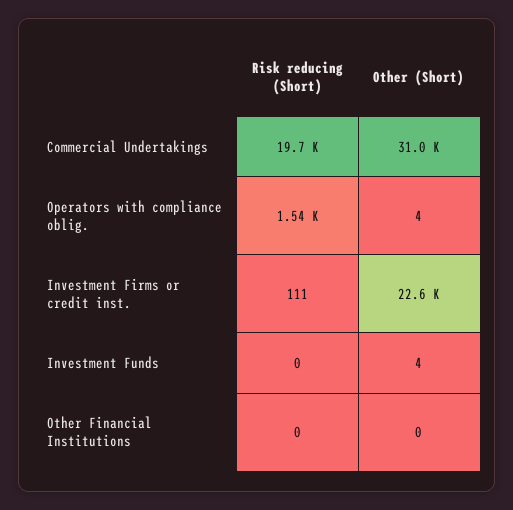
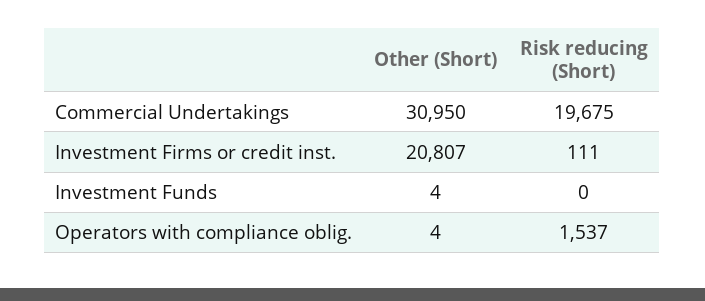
Other (Short), Investment Firms or credit inst.: 22600 -> 20807
Risk reducing (Short), Other Financial Institutions: 0 -> none
Other (Short), Other Financial Institutions: 0 -> none

